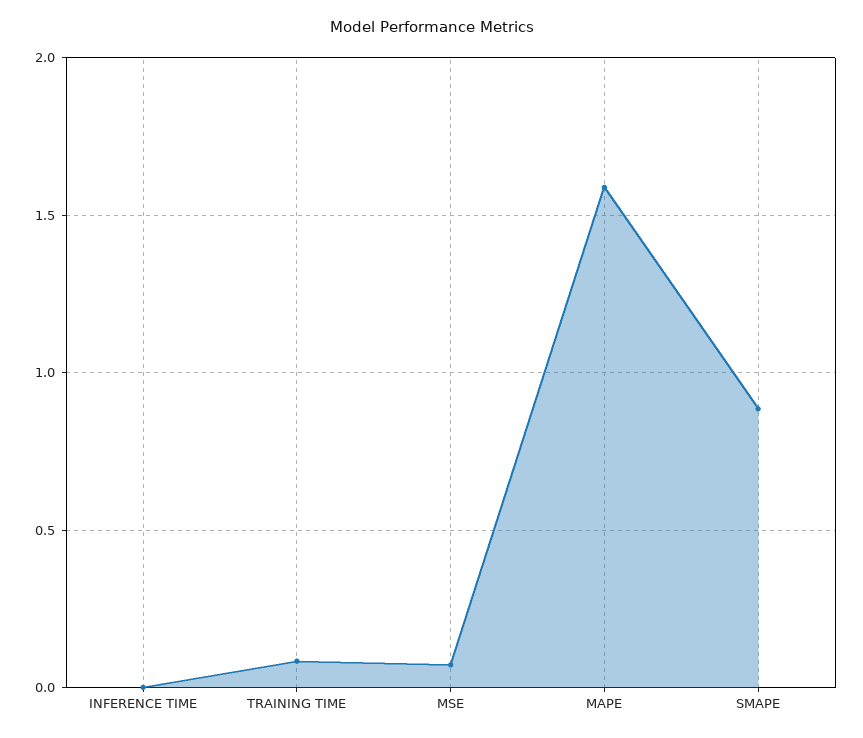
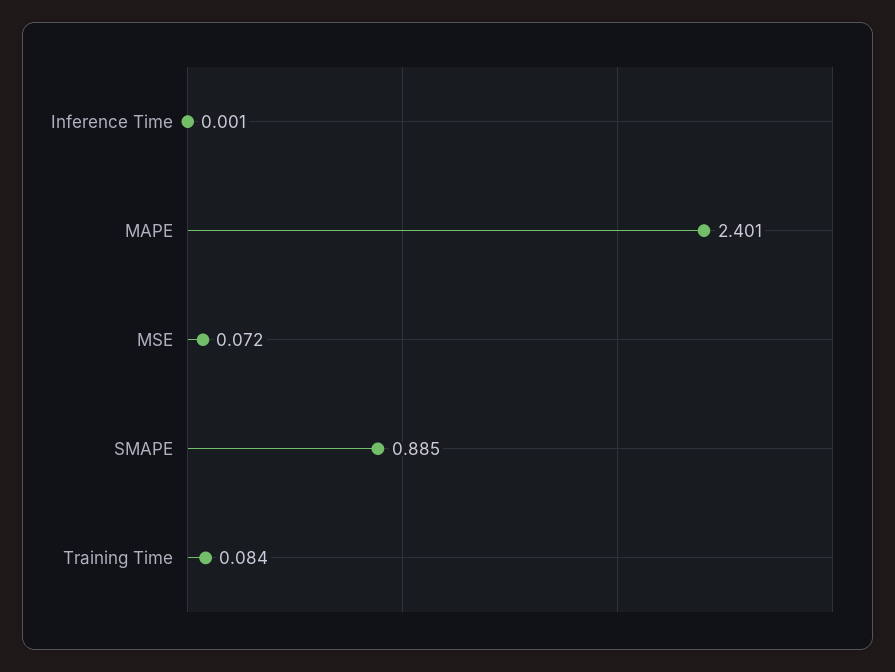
MAPE: 1.6 -> 2.401

